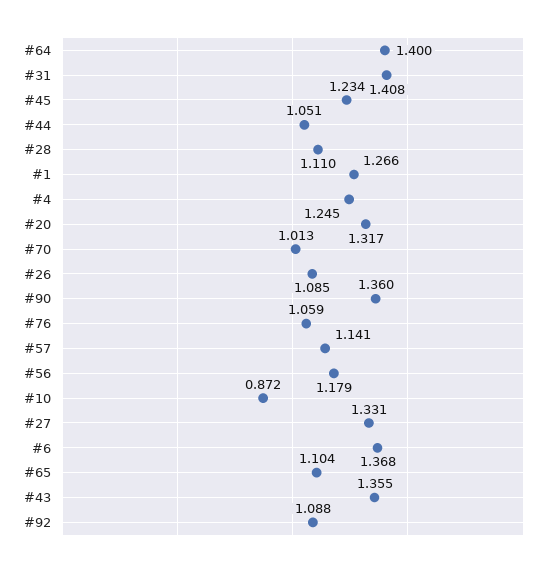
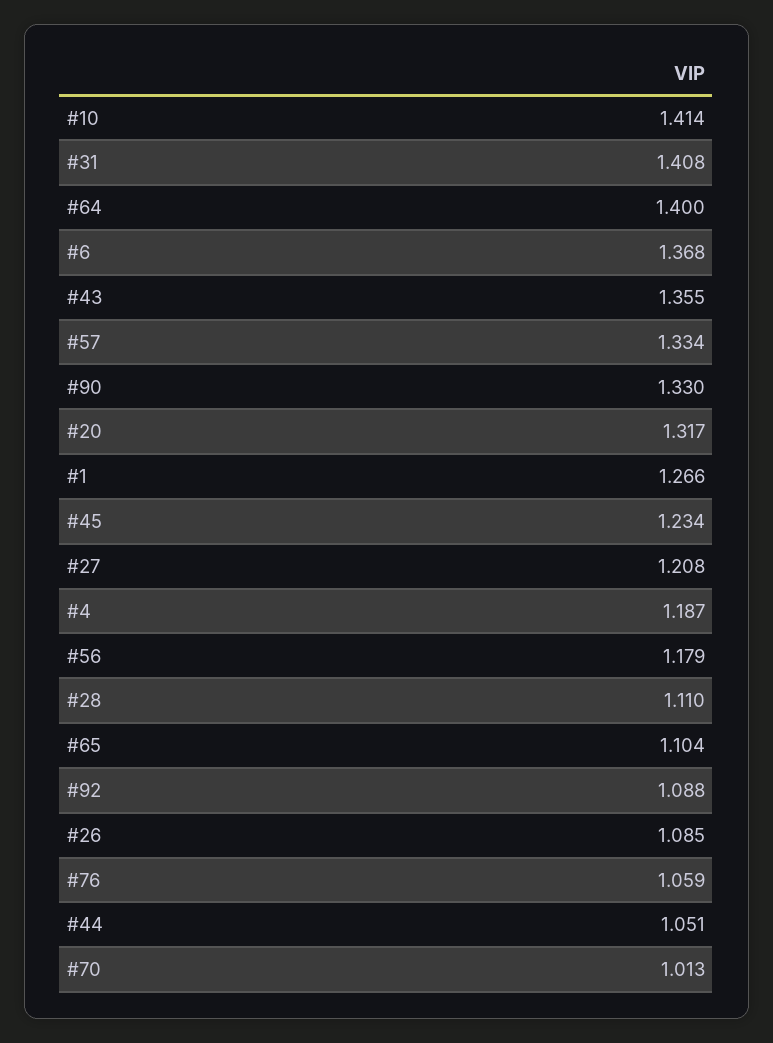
#4: 1.245 -> 1.187
#90: 1.36 -> 1.33
#57: 1.141 -> 1.334
#10: 0.872 -> 1.414
#27: 1.331 -> 1.208

